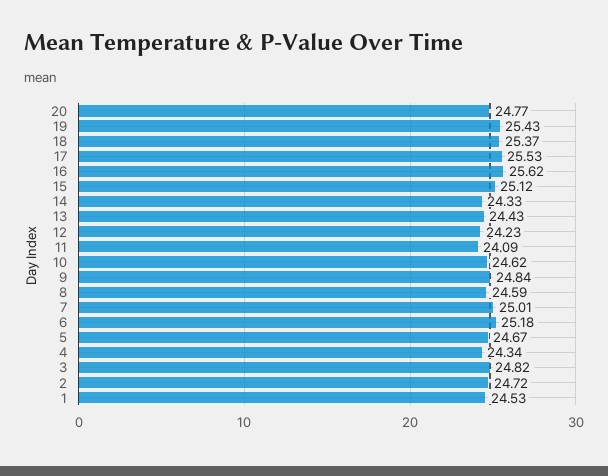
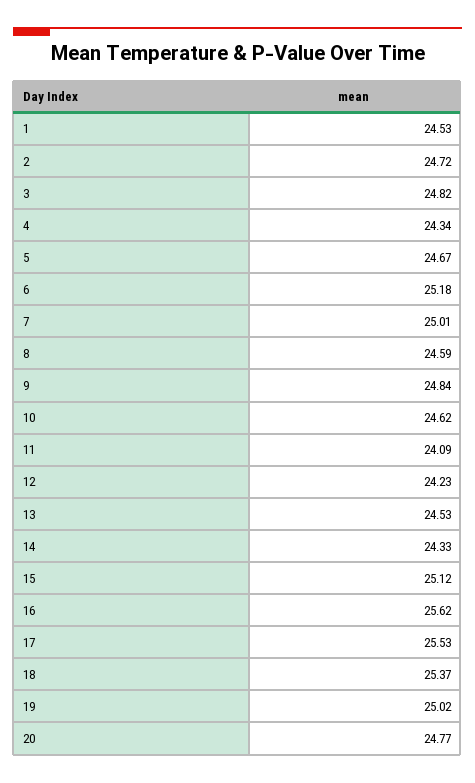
19: 25.43 -> 25.02
13: 24.43 -> 24.53

